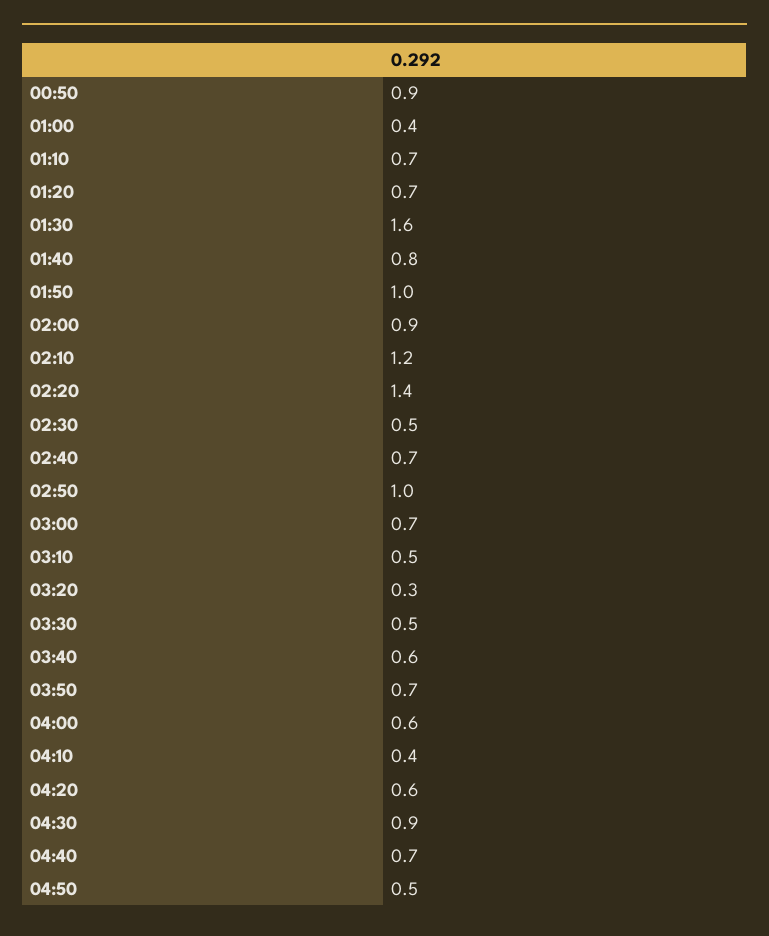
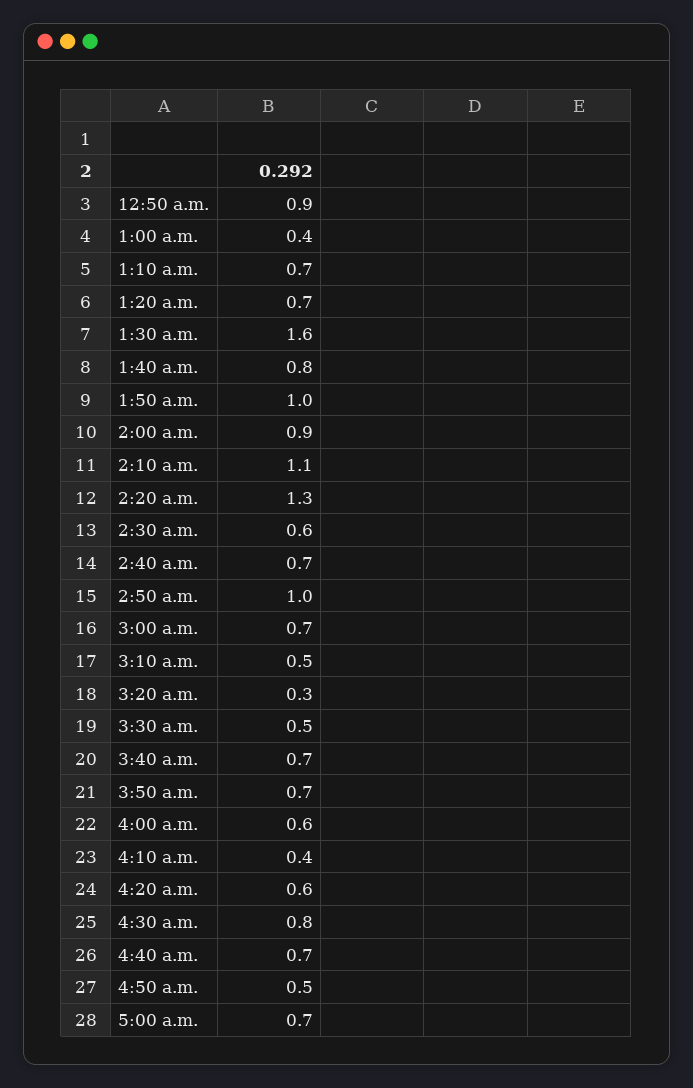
02:10: 1.2 -> 1.1
02:20: 1.4 -> 1.3
02:30: 0.5 -> 0.6
03:40: 0.6 -> 0.7
04:30: 0.9 -> 0.8
5:00 a.m.: none -> 0.7

